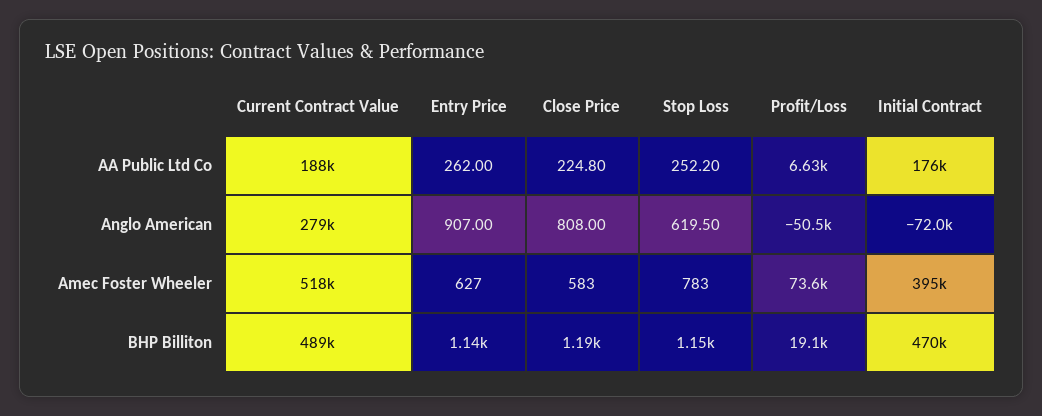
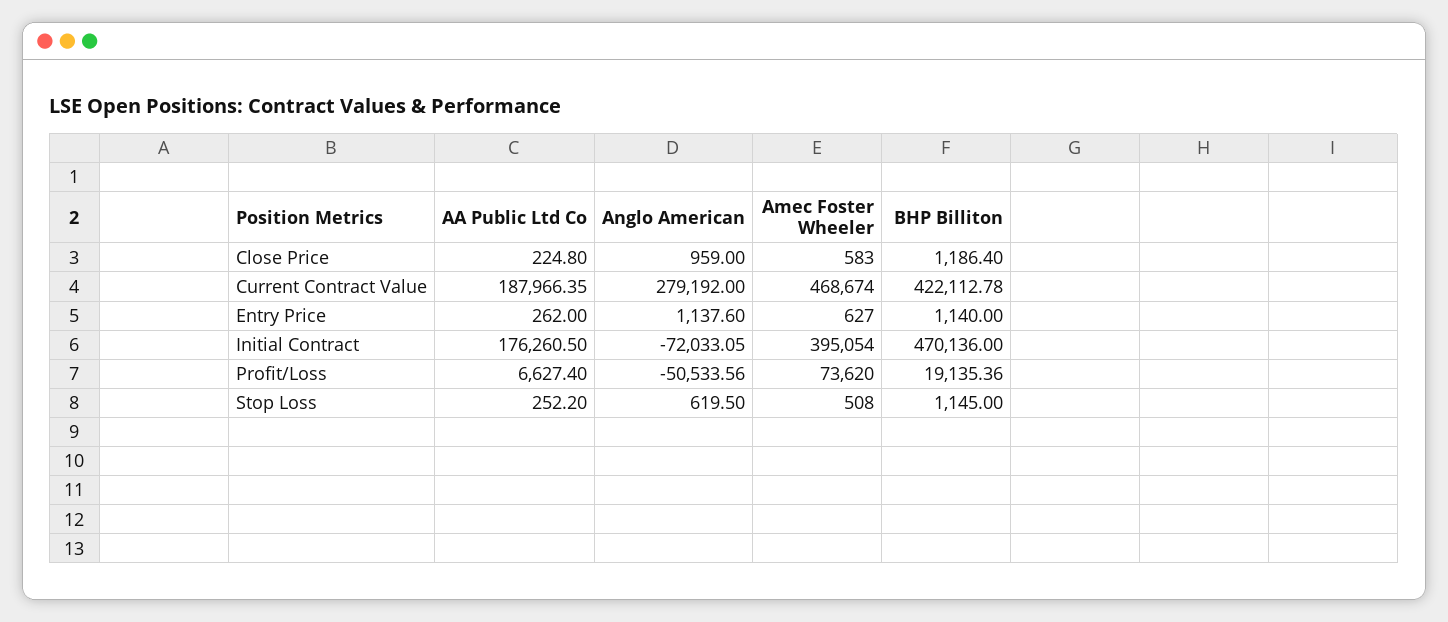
Entry Price, Anglo American: 907 -> 1137.6
Close Price, Anglo American: 808 -> 959
Current Contract Value, Amec Foster Wheeler: 518000 -> 468674
Stop Loss, Amec Foster Wheeler: 783 -> 508
Current Contract Value, BHP Billiton: 489000 -> 422112.78

